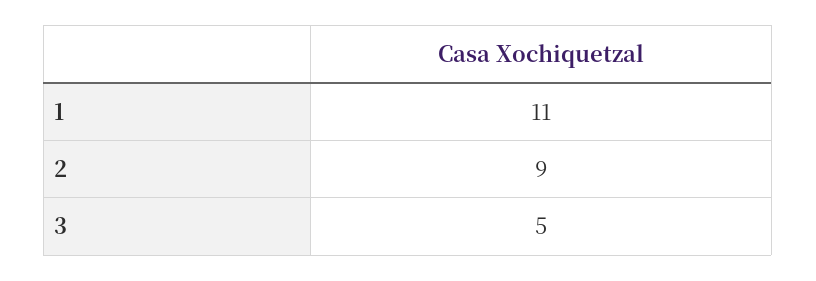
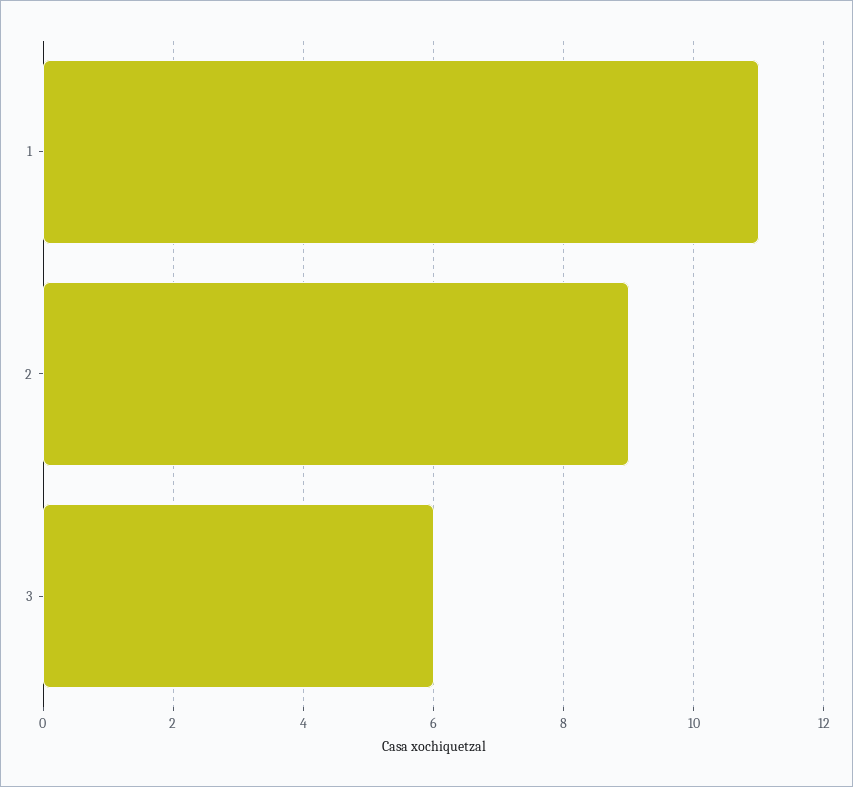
3: 5 -> 6

